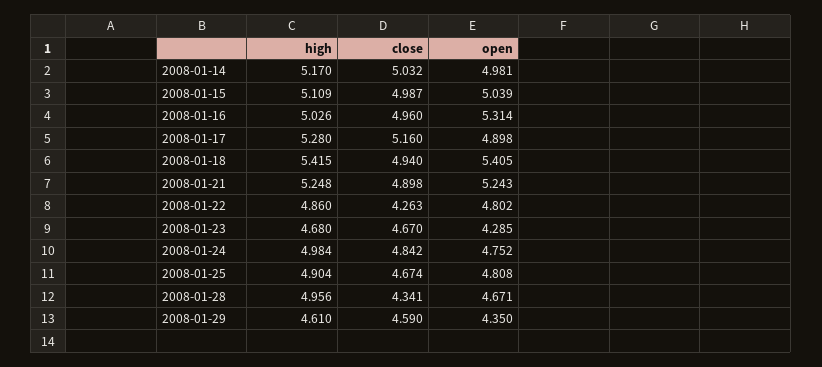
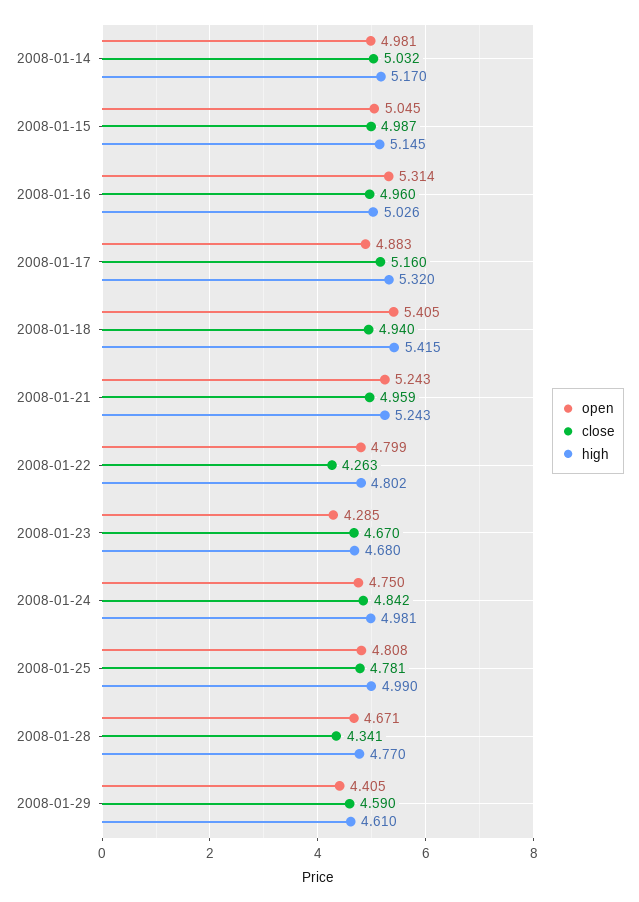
high, 2008-01-15: 5.109 -> 5.145
open, 2008-01-15: 5.039 -> 5.045
high, 2008-01-17: 5.28 -> 5.32
open, 2008-01-17: 4.898 -> 4.883
high, 2008-01-21: 5.248 -> 5.243
close, 2008-01-21: 4.898 -> 4.959
high, 2008-01-22: 4.86 -> 4.802
open, 2008-01-22: 4.802 -> 4.799
high, 2008-01-24: 4.984 -> 4.981
open, 2008-01-24: 4.752 -> 4.75
high, 2008-01-25: 4.904 -> 4.99
close, 2008-01-25: 4.674 -> 4.781
high, 2008-01-28: 4.956 -> 4.77
open, 2008-01-29: 4.35 -> 4.405

